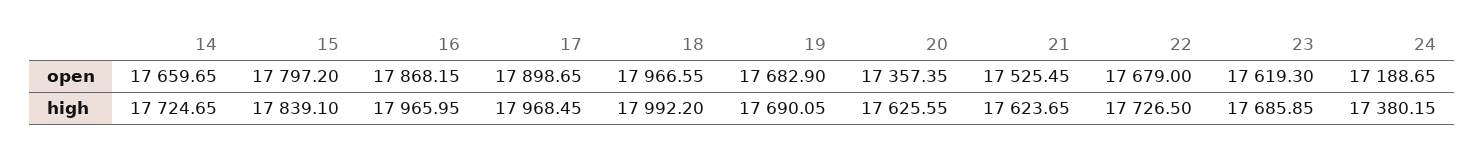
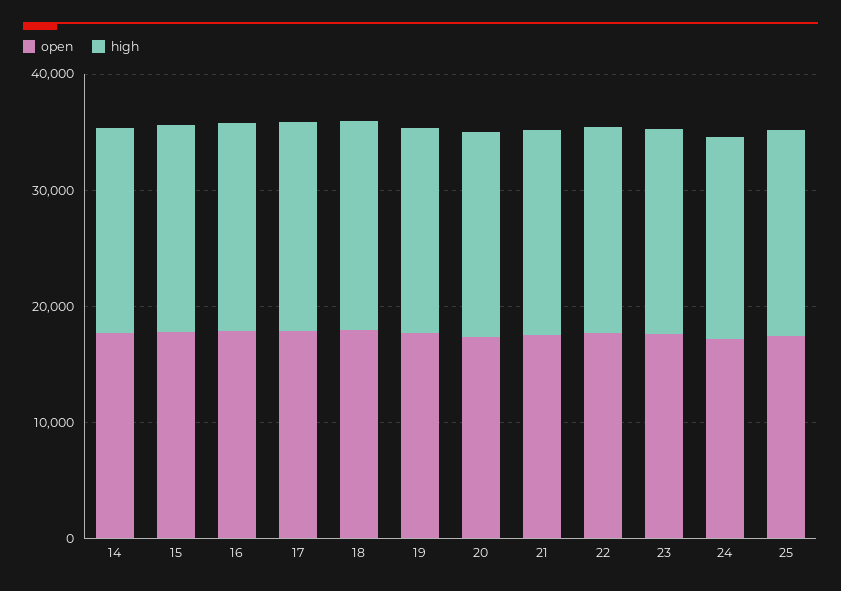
open, 25: none -> 18000
high, 25: none -> 18000

